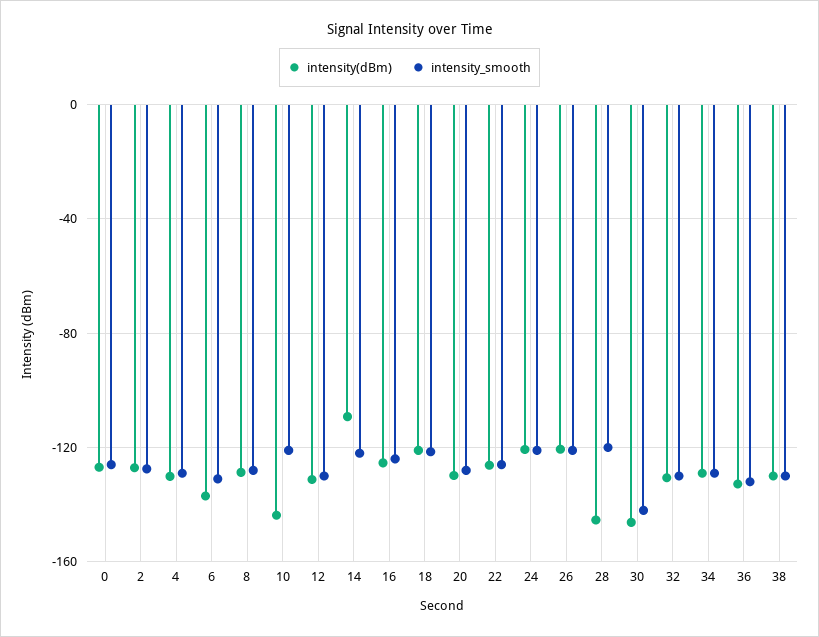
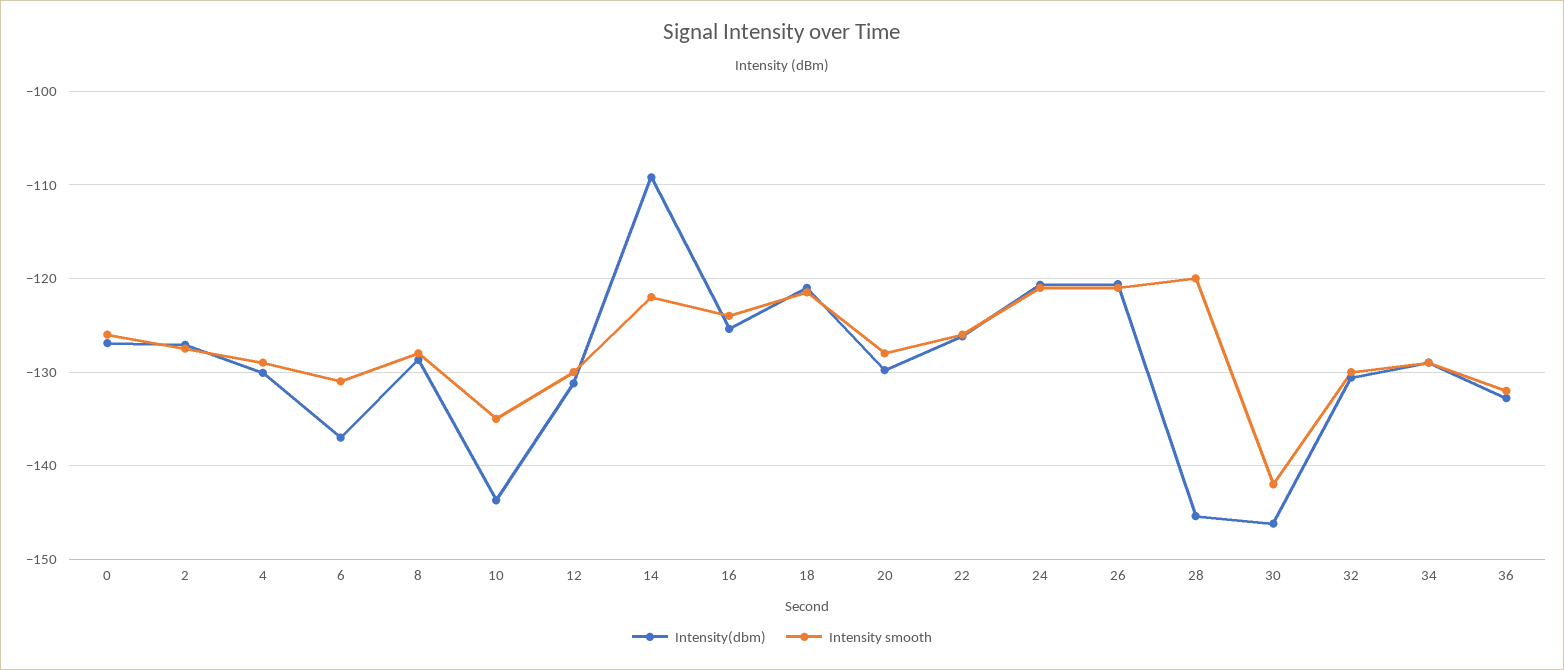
intensity_smooth, 10: -120 -> -135
intensity(dBm), 38: -130 -> none
intensity_smooth, 38: -130 -> none

